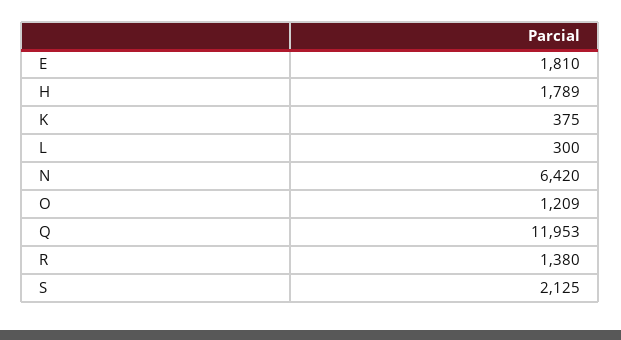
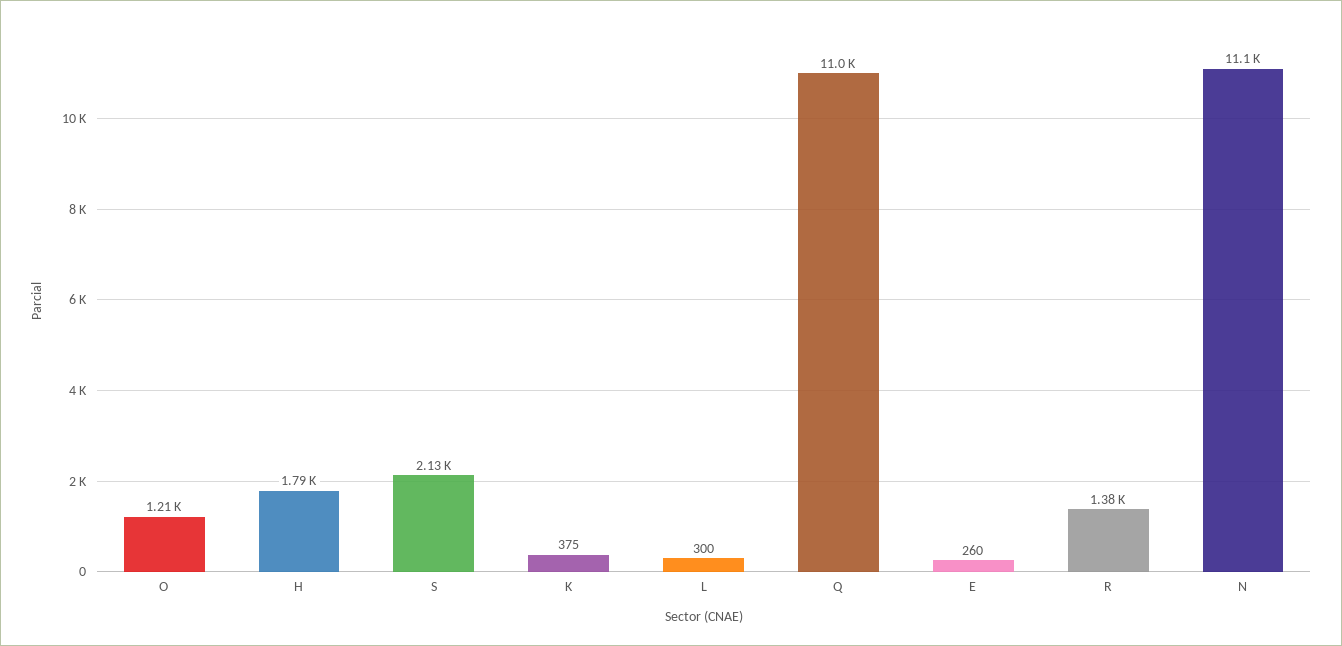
E: 1810 -> 260
N: 6420 -> 11100
Q: 11953 -> 11000

